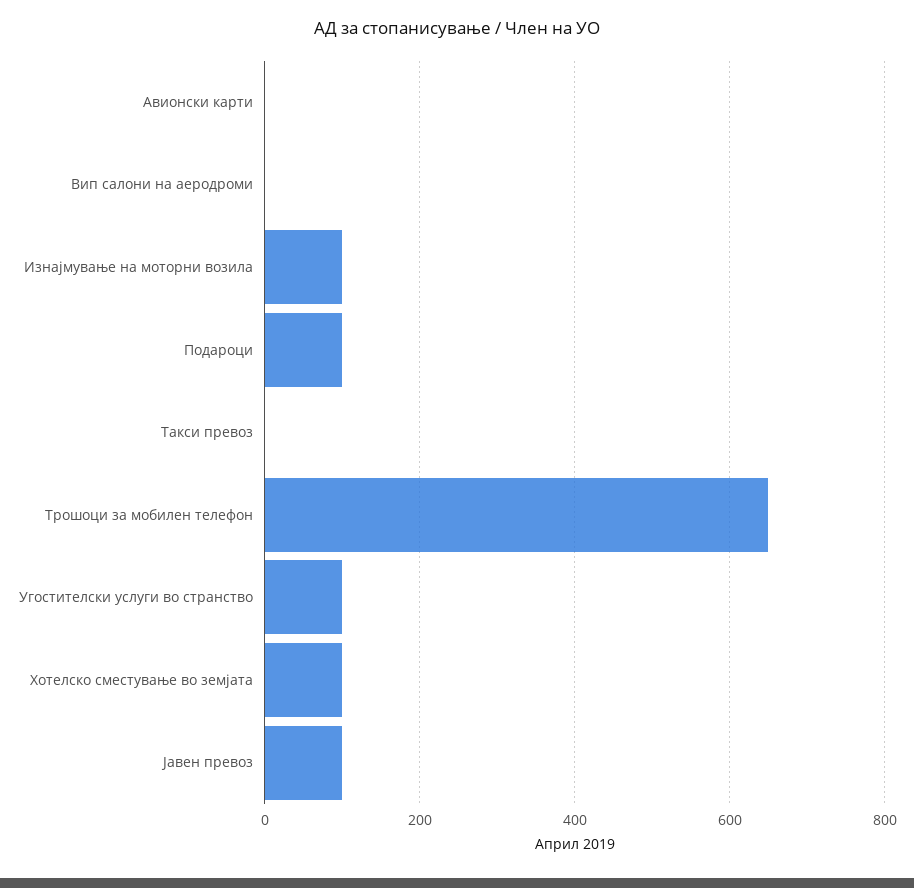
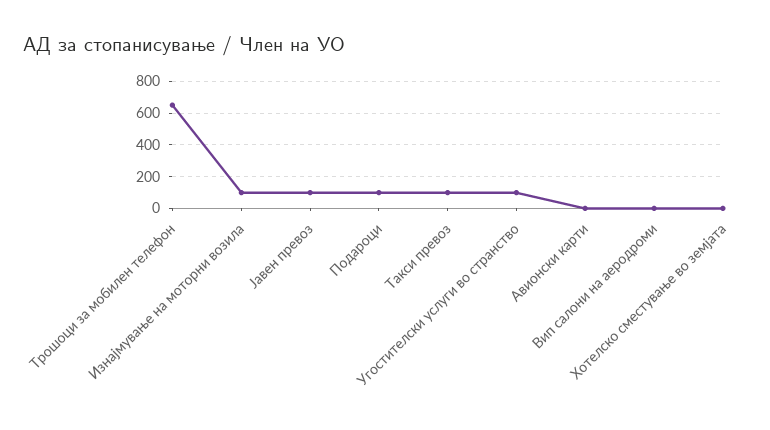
Такси превоз: 0 -> 100
Хотелско сместување во земјата: 100 -> 0

